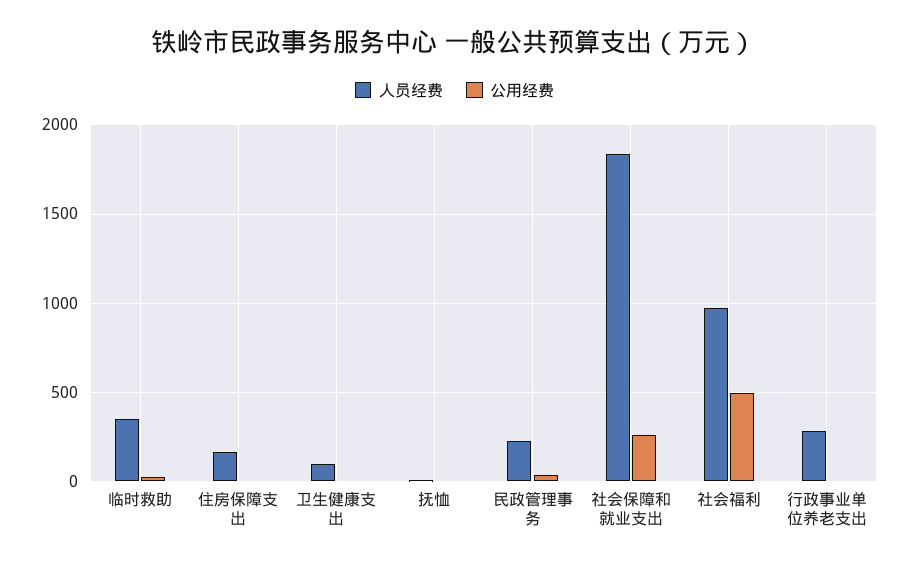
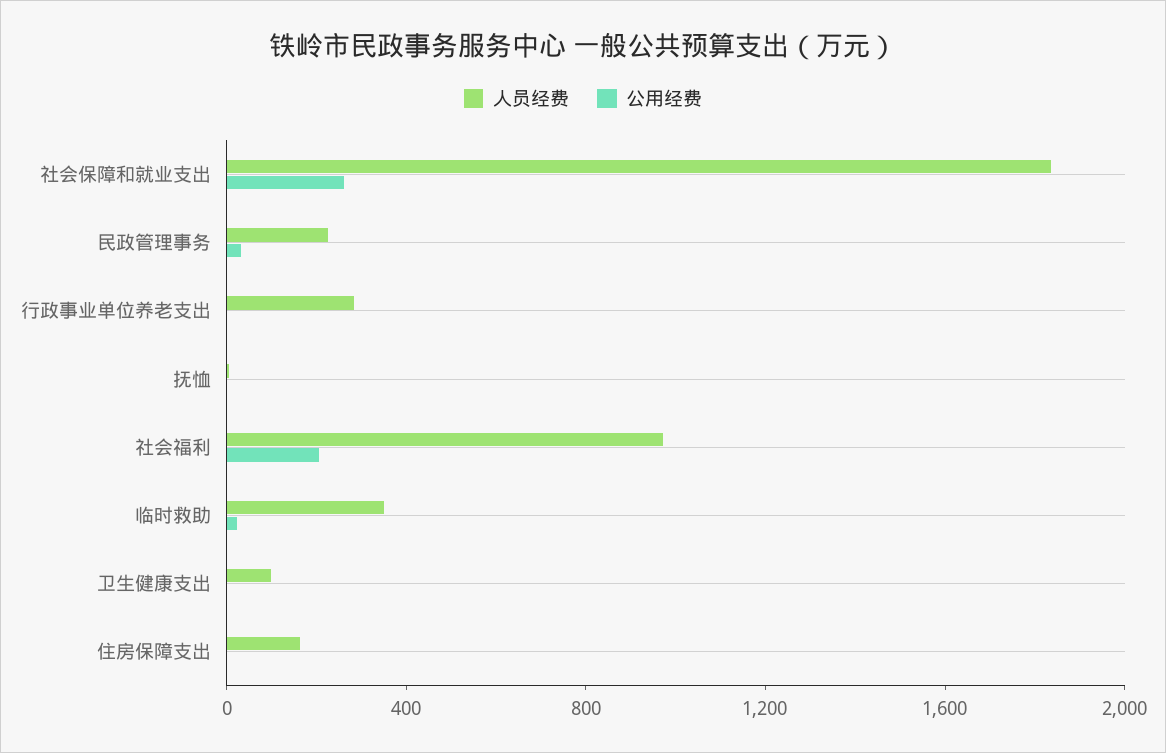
公用经费, 社会福利: 500 -> 200

